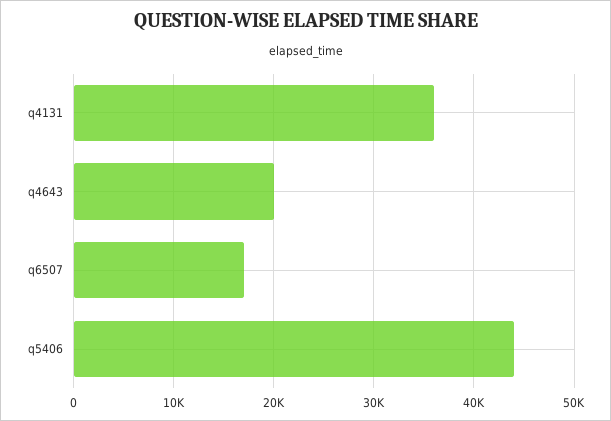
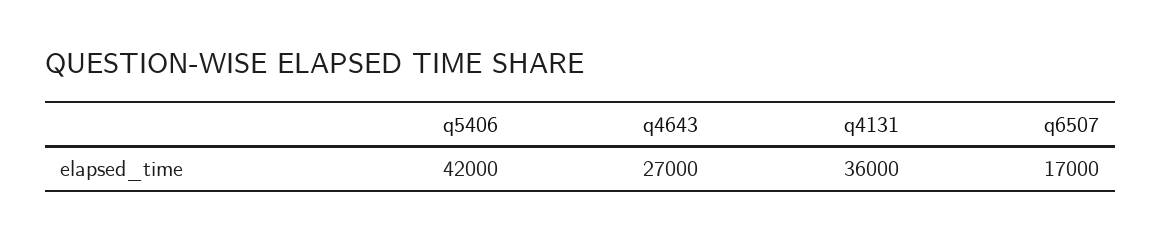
q4643: 20000 -> 27000
q5406: 44000 -> 42000

